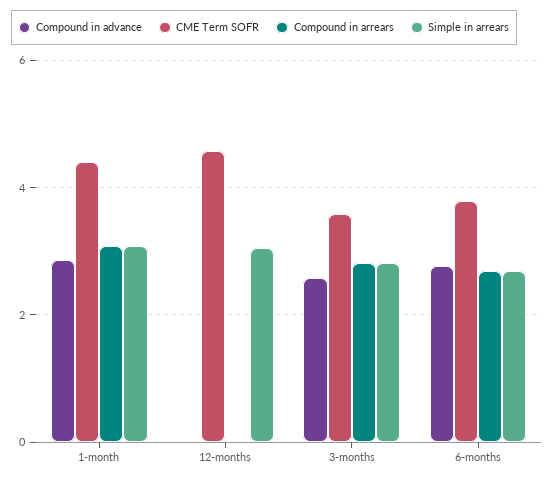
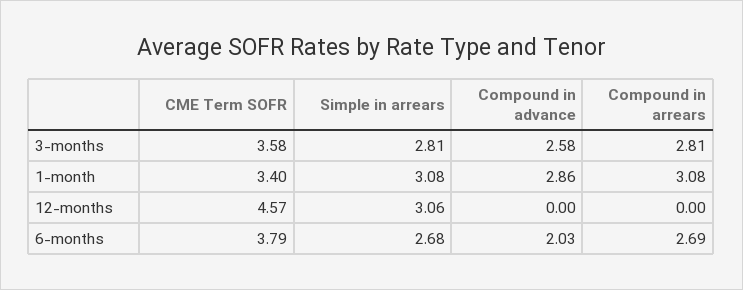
CME Term SOFR, 1-month: 4.4 -> 3.4
Compound in advance, 6-months: 2.8 -> 2.03

